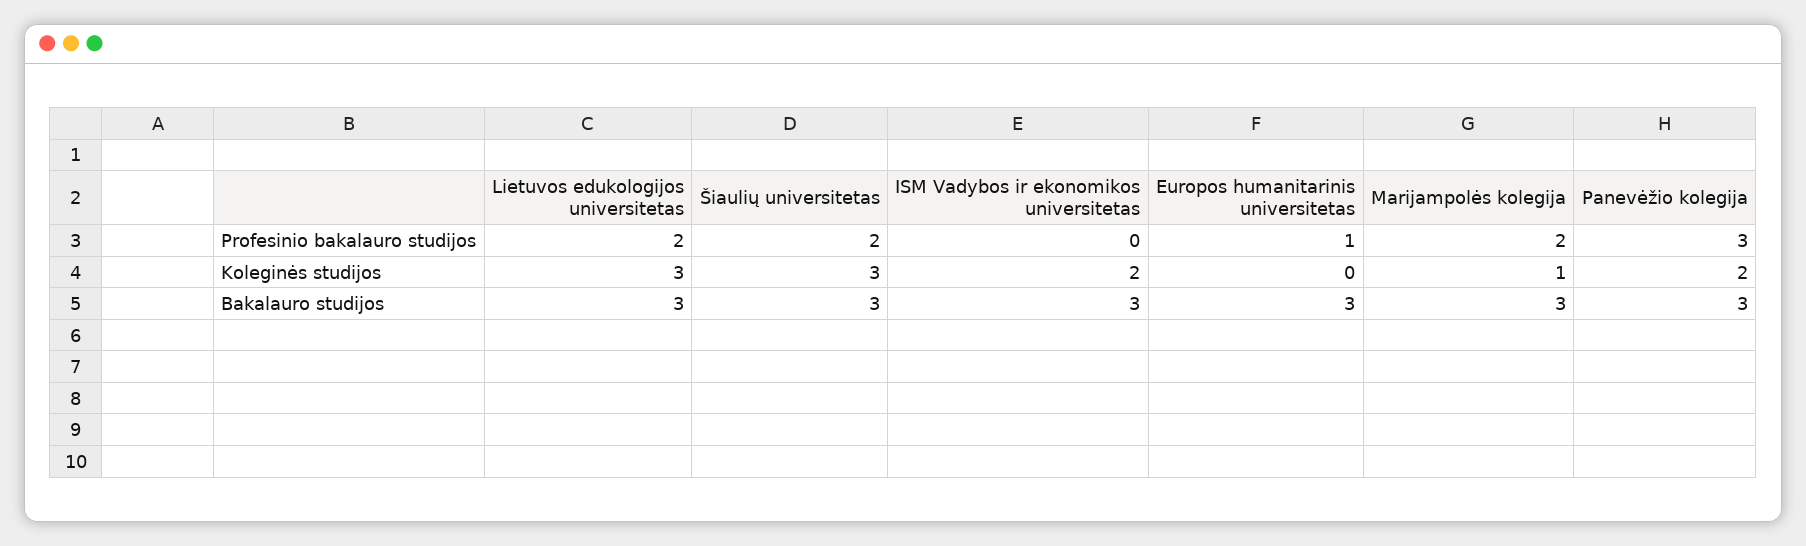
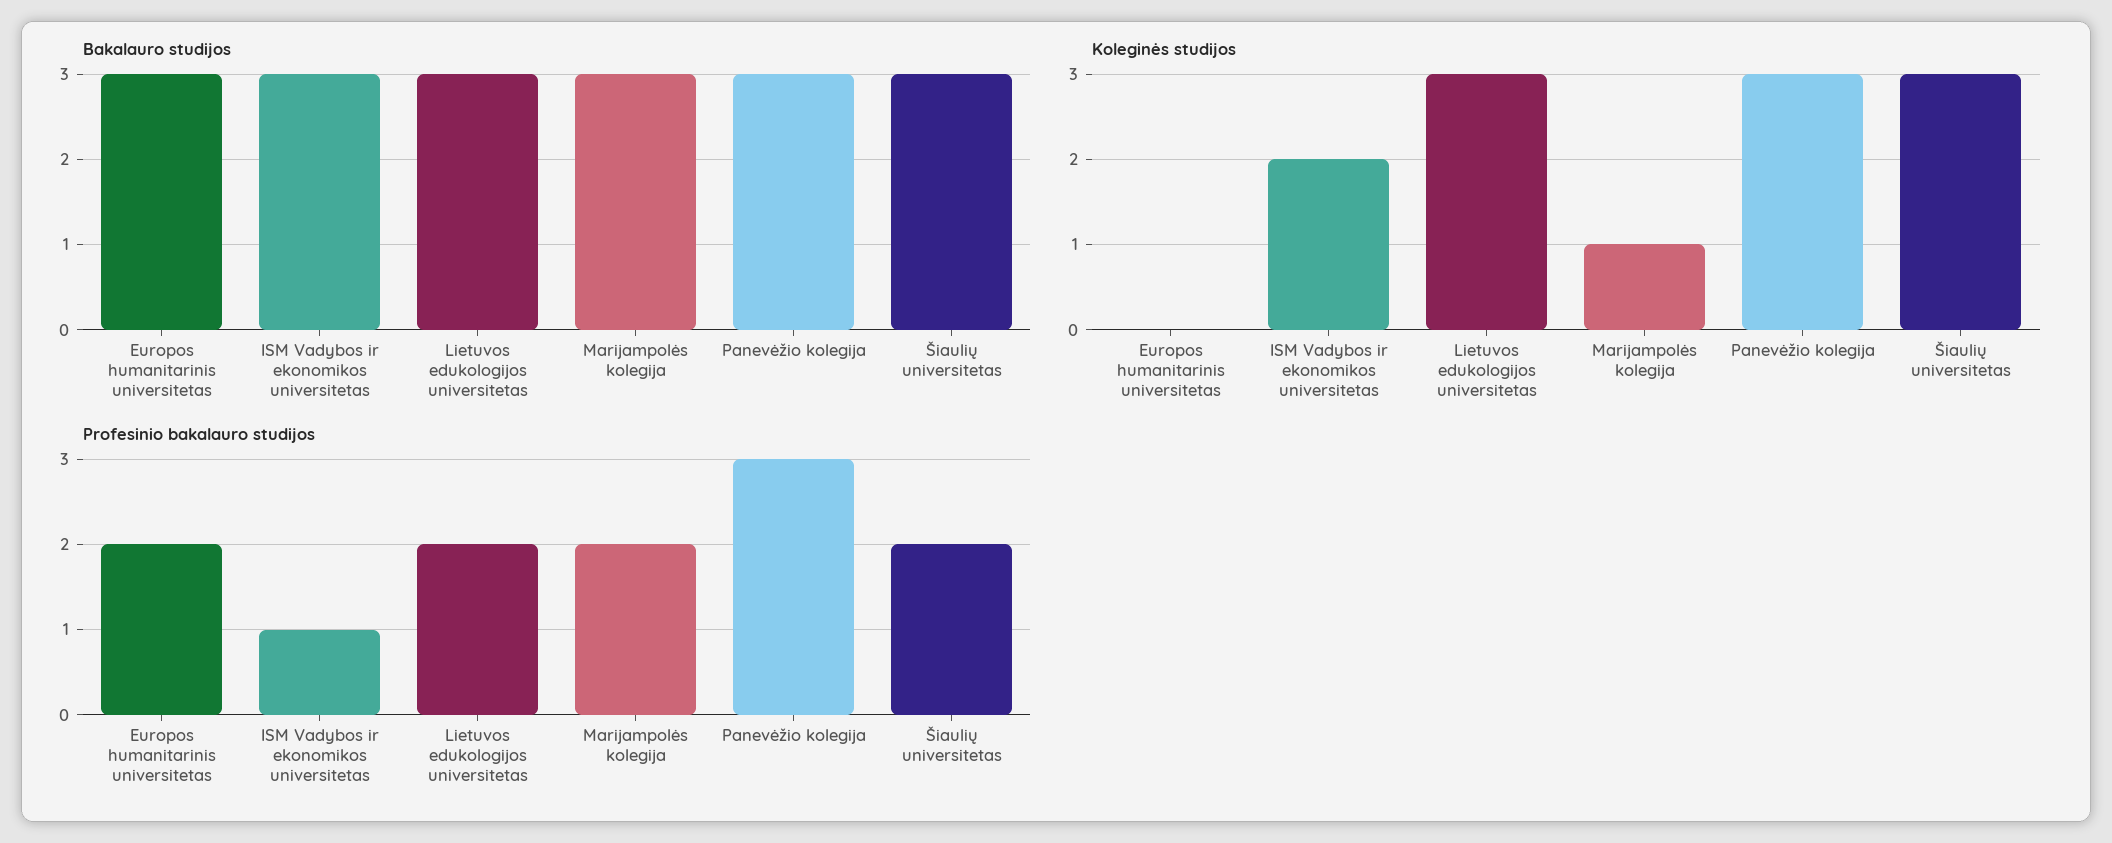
Profesinio bakalauro studijos, ISM Vadybos ir ekonomikos universitetas: 0 -> 1
Profesinio bakalauro studijos, Europos humanitarinis universitetas: 1 -> 2
Koleginės studijos, Panevėžio kolegija: 2 -> 3

